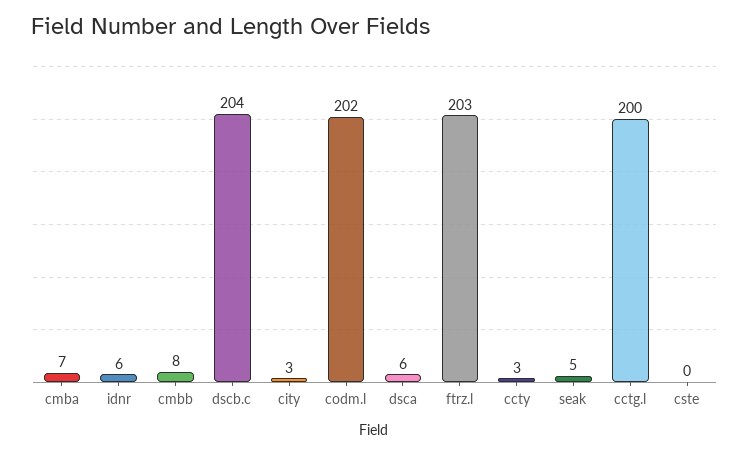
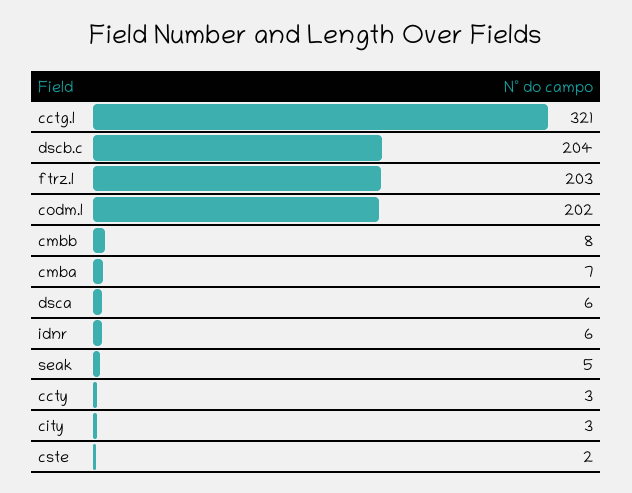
cctg.l: 200 -> 321
cste: 0 -> 2

